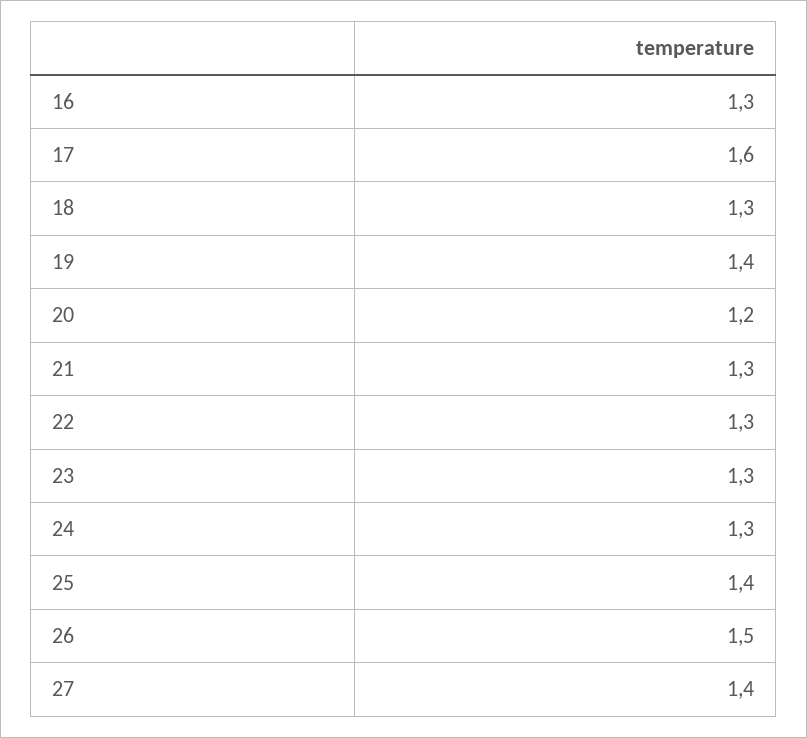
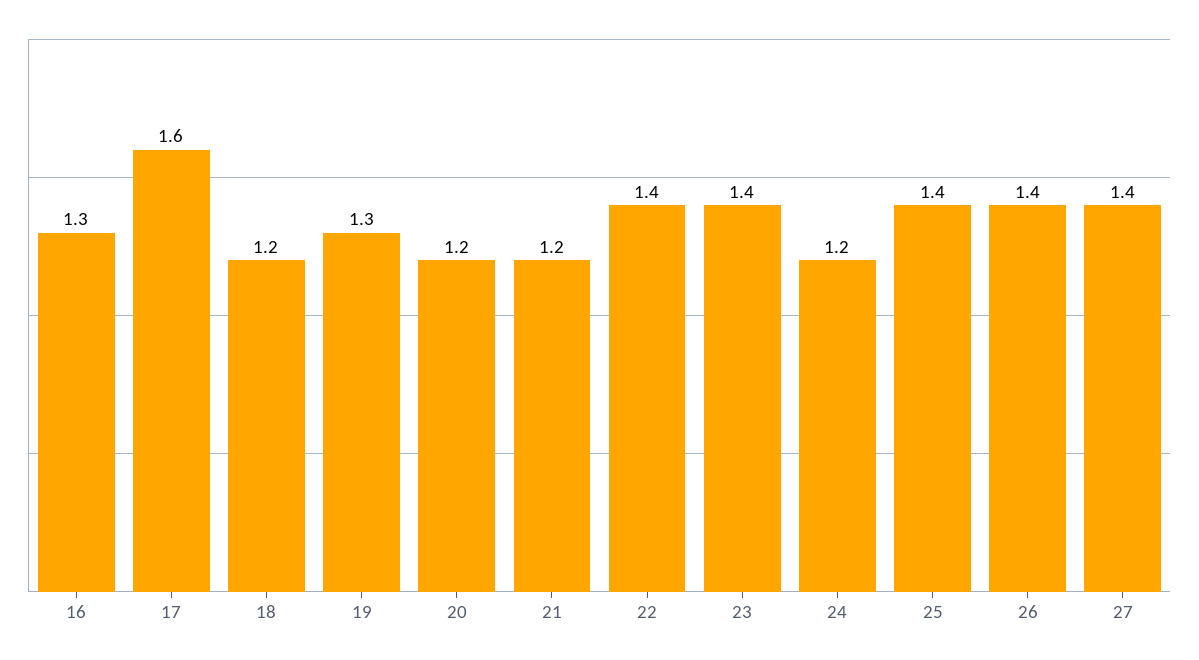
18: 1.3 -> 1.2
19: 1.4 -> 1.3
21: 1.3 -> 1.2
22: 1.3 -> 1.4
23: 1.3 -> 1.4
24: 1.3 -> 1.2
26: 1.5 -> 1.4

